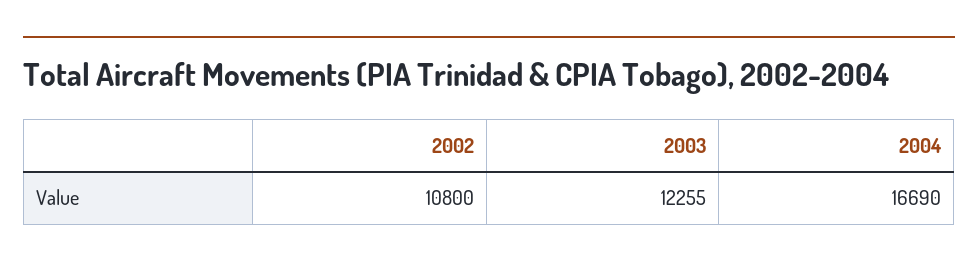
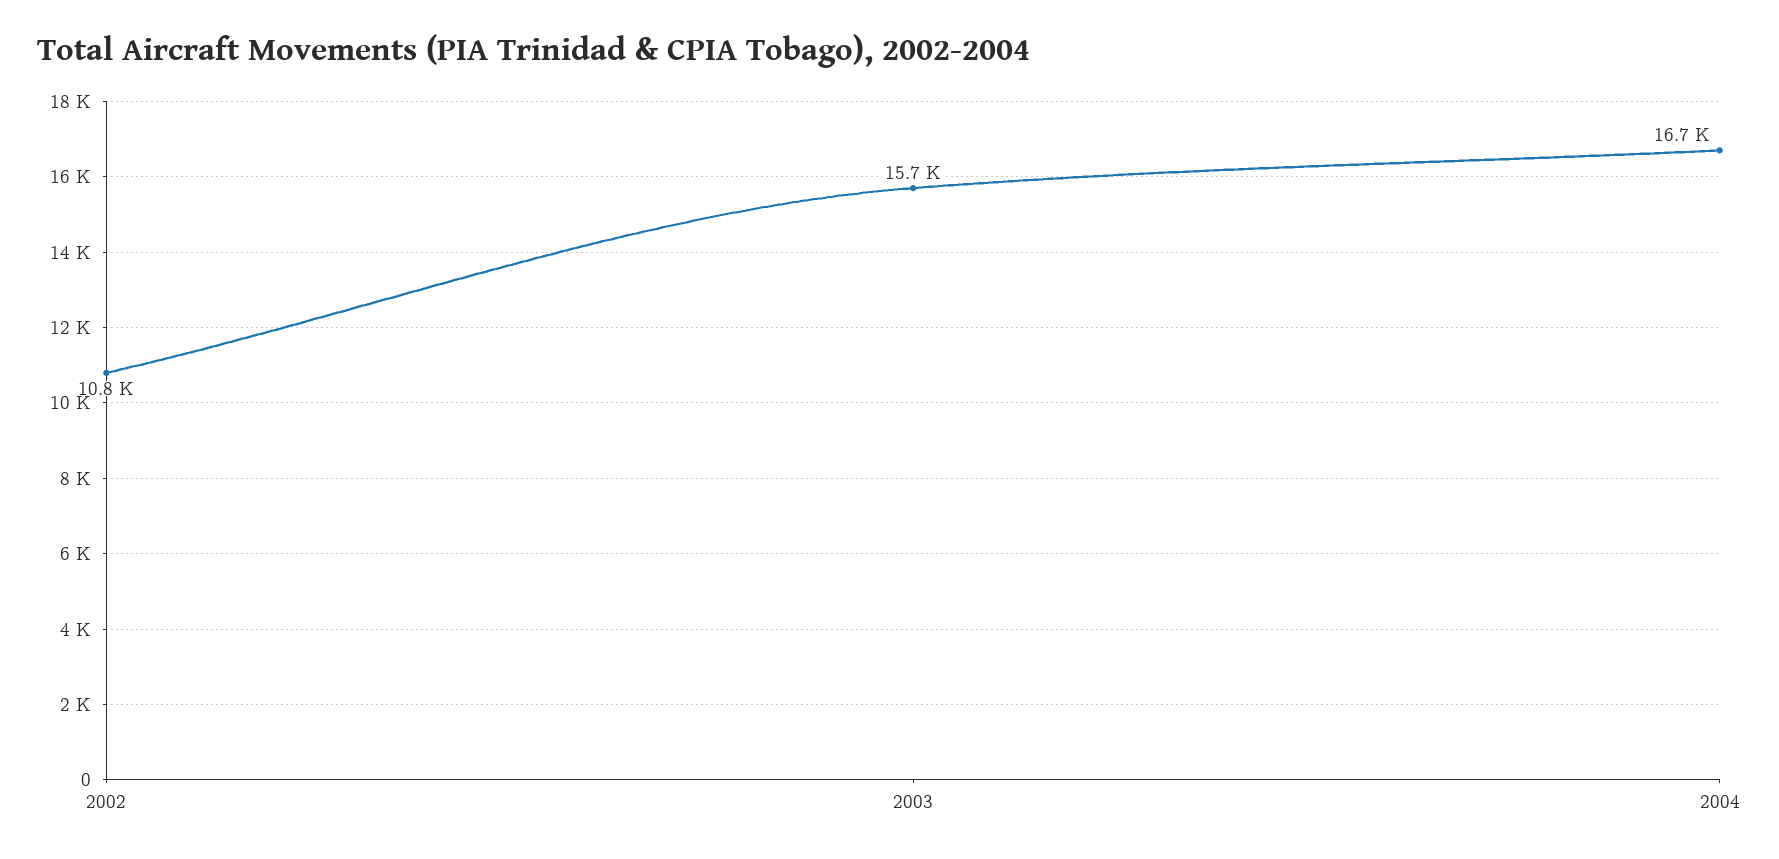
2003: 12255 -> 15700

